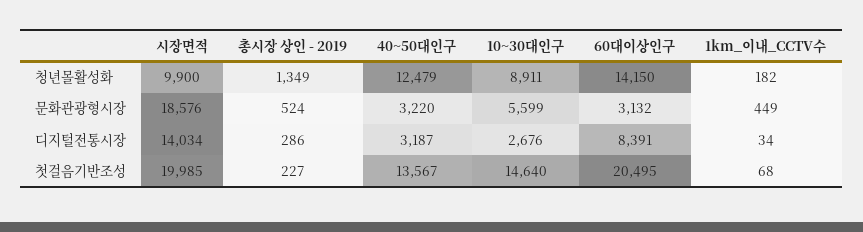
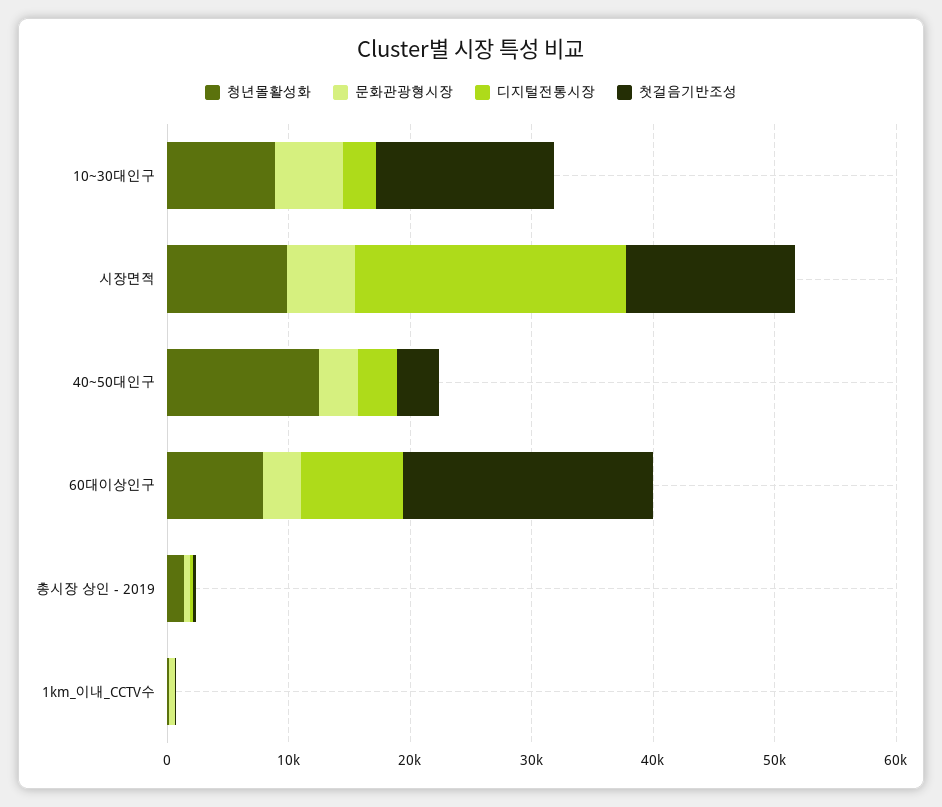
청년몰활성화, 60대이상인구: 14150 -> 8000
문화관광형시장, 시장면적: 18576 -> 6000
디지털전통시장, 시장면적: 14034 -> 22000
첫걸음기반조성, 시장면적: 19985 -> 14000
첫걸음기반조성, 40~50대인구: 13567 -> 4000

